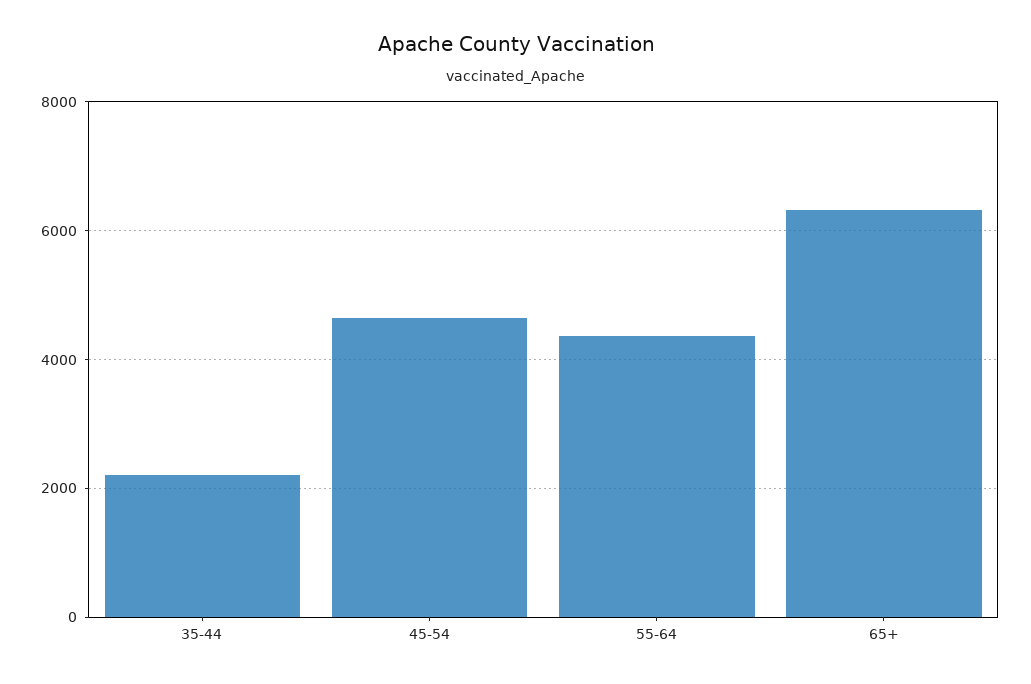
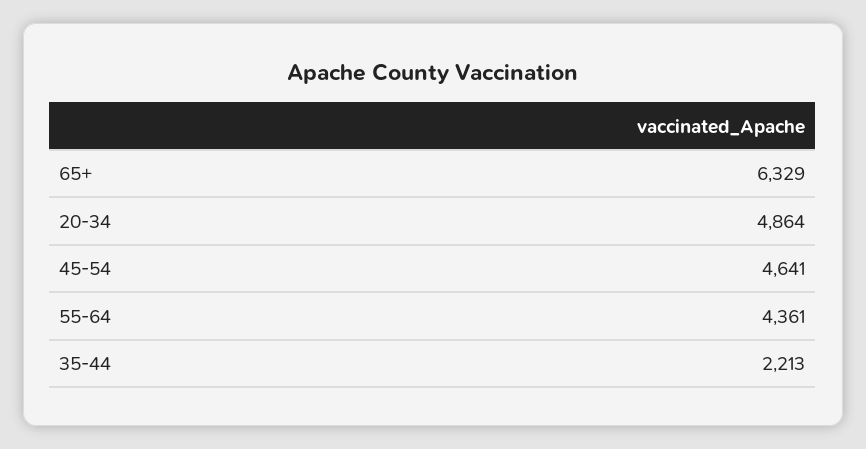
20-34: none -> 4864

